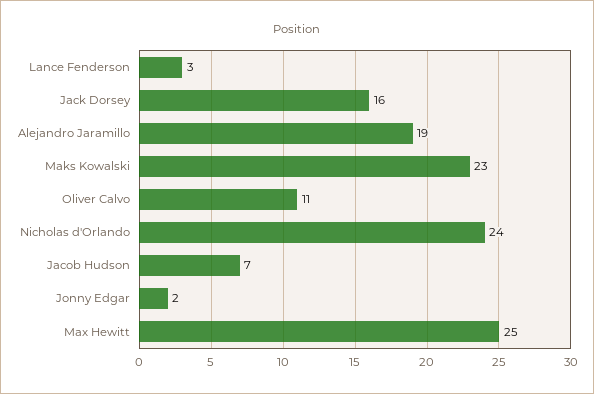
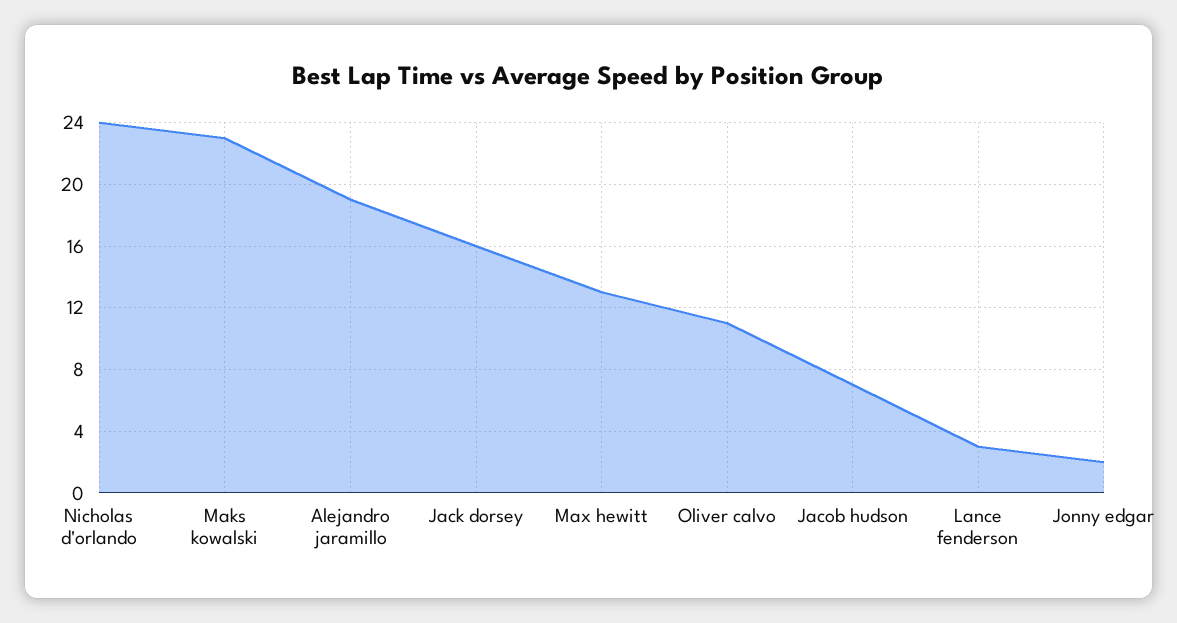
Max Hewitt: 25 -> 13

